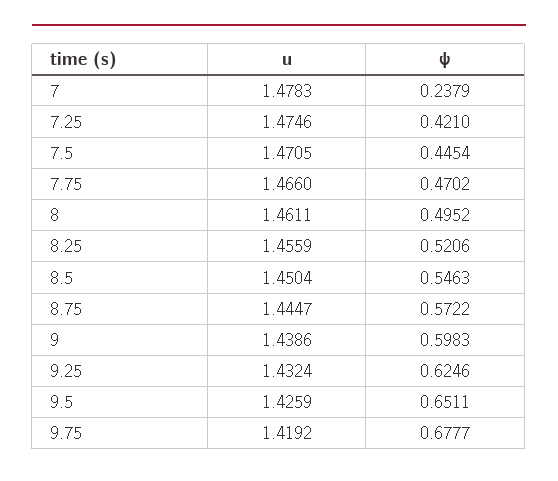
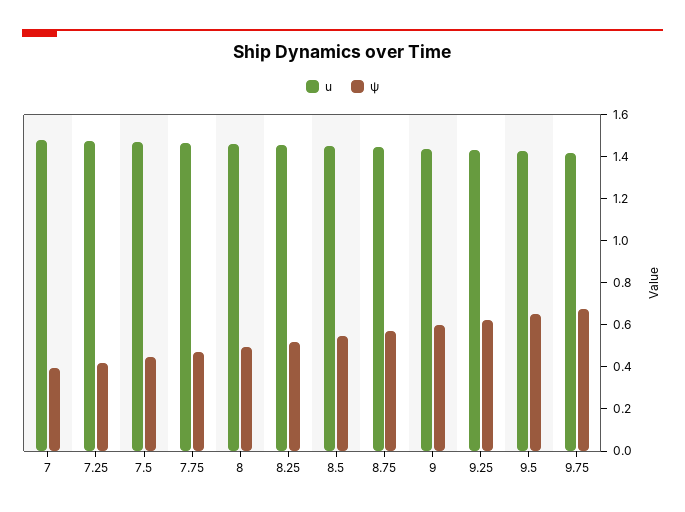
ψ, 7: 0.2379 -> 0.4

